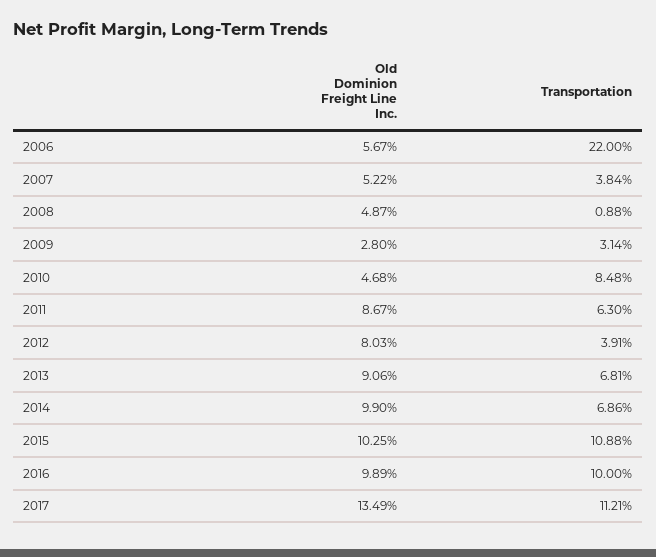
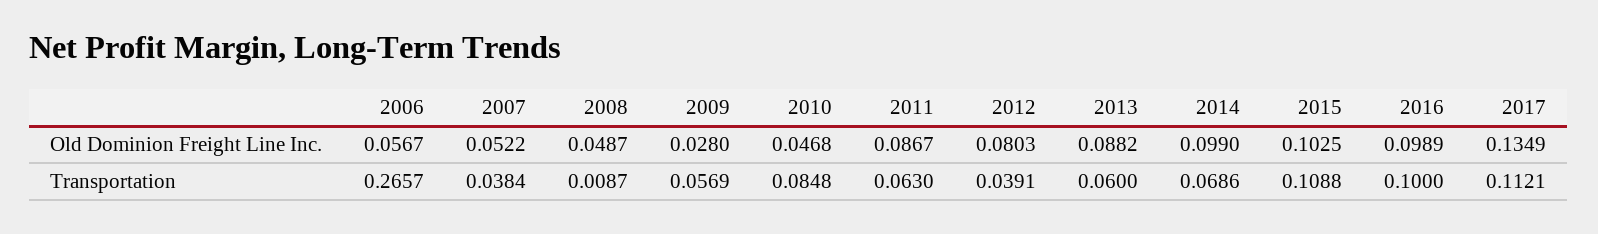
Transportation, 2006: 0.22 -> 0.2657
Transportation, 2008: 0.0088 -> 0.0087
Transportation, 2009: 0.0314 -> 0.0569
Old Dominion Freight Line Inc., 2013: 0.0906 -> 0.0882
Transportation, 2013: 0.0681 -> 0.06

